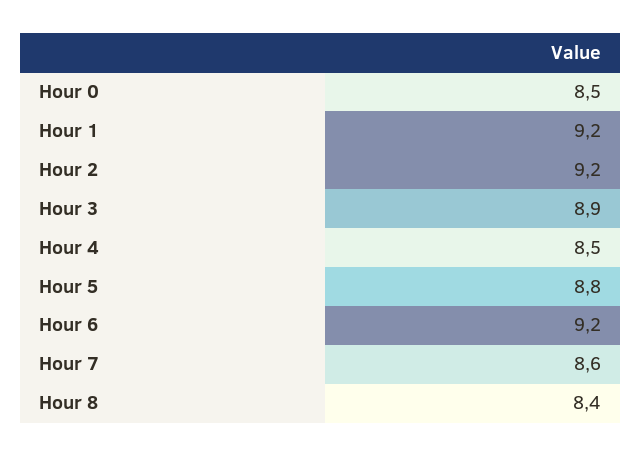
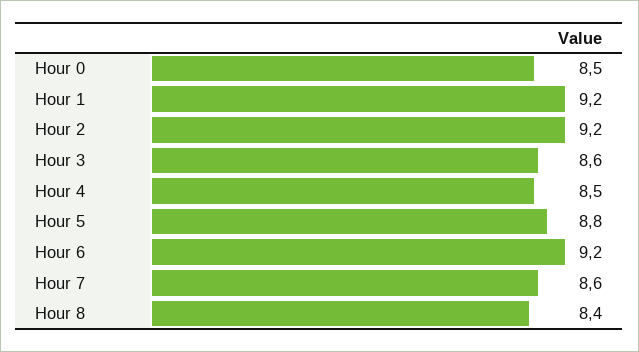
Hour 3: 8.9 -> 8.6

